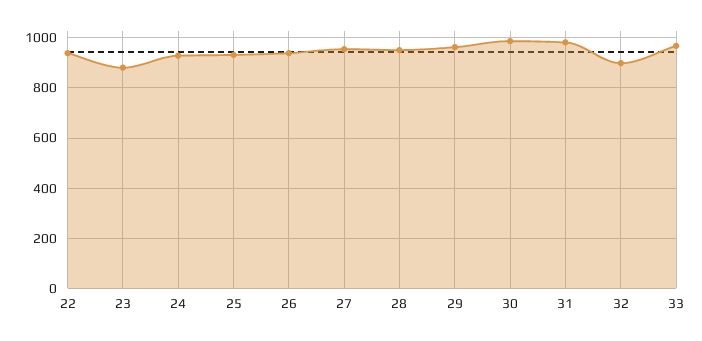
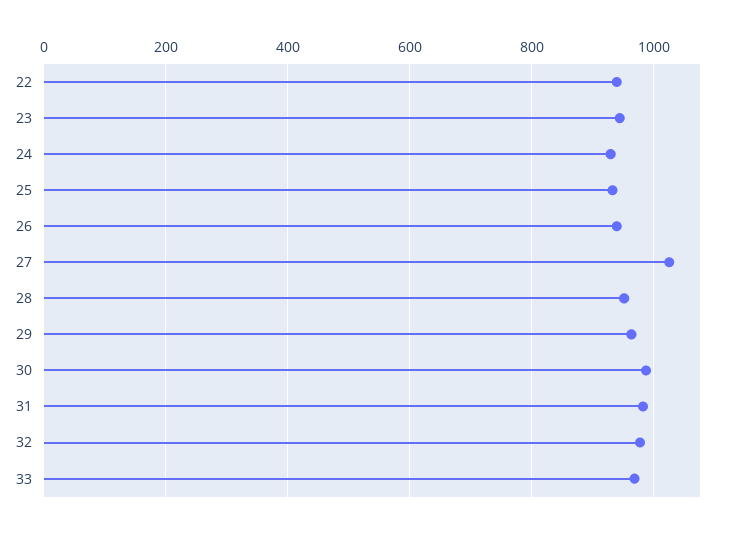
23: 875 -> 940
27: 950 -> 1020
32: 900 -> 980

